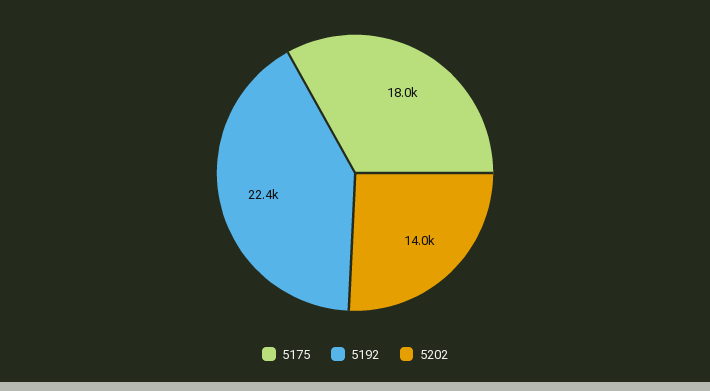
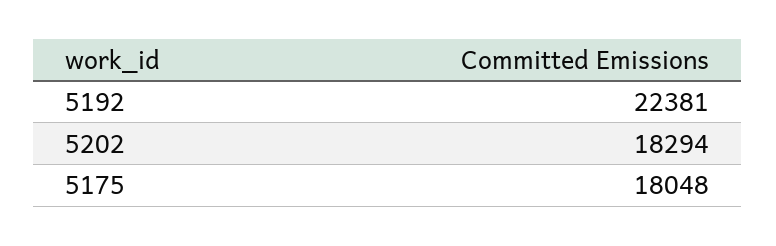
5202: 14000 -> 18294

